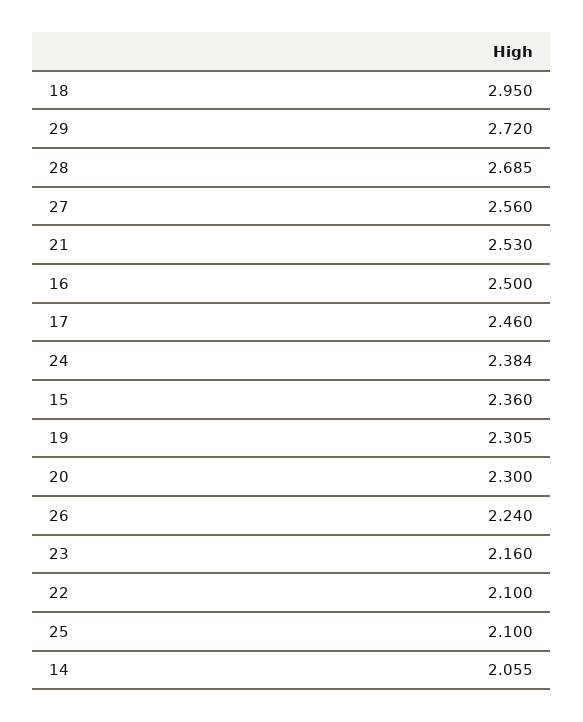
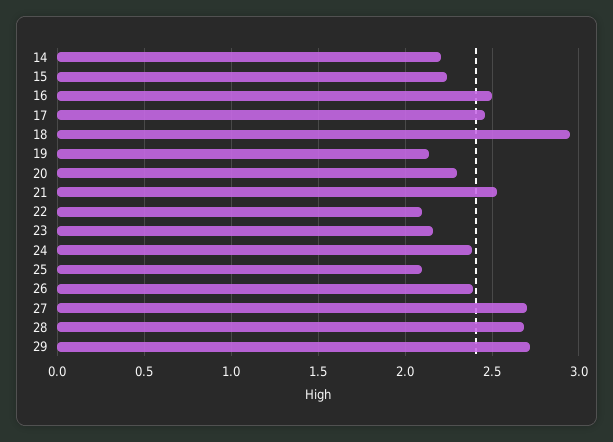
27: 2.56 -> 2.7
15: 2.36 -> 2.25
19: 2.305 -> 2.15
26: 2.24 -> 2.4
14: 2.055 -> 2.2

